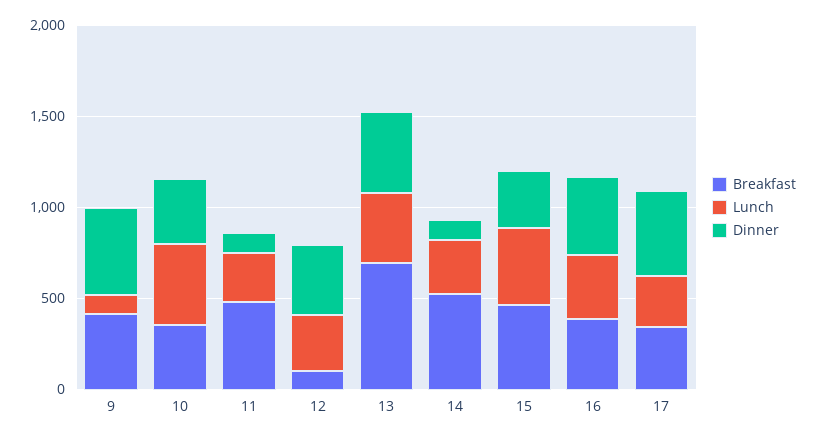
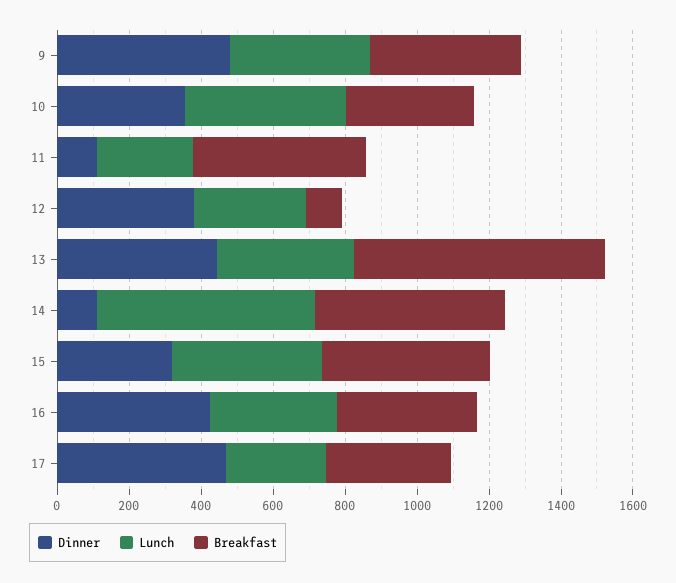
Lunch, 9: 100 -> 400
Lunch, 14: 300 -> 600

